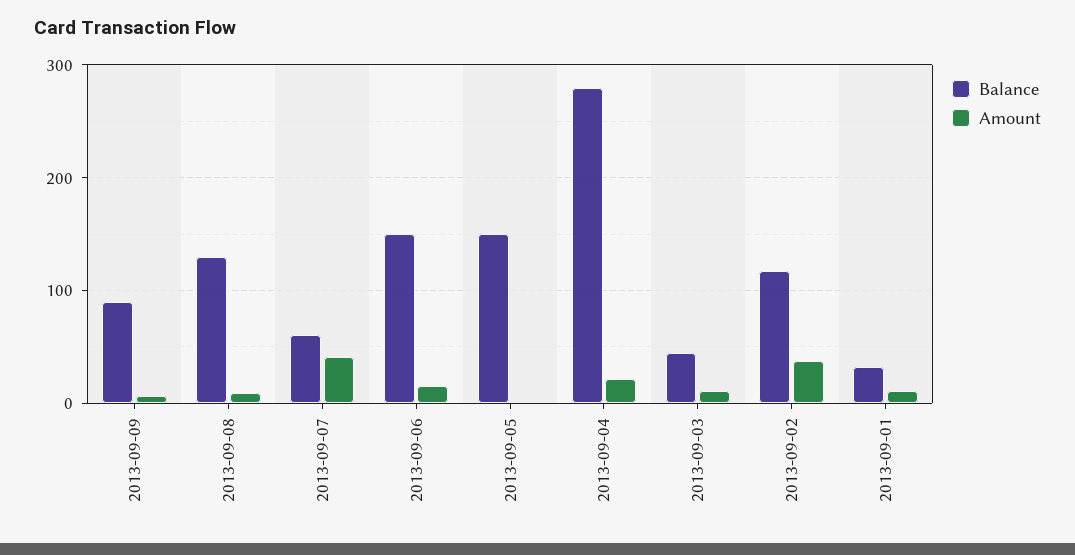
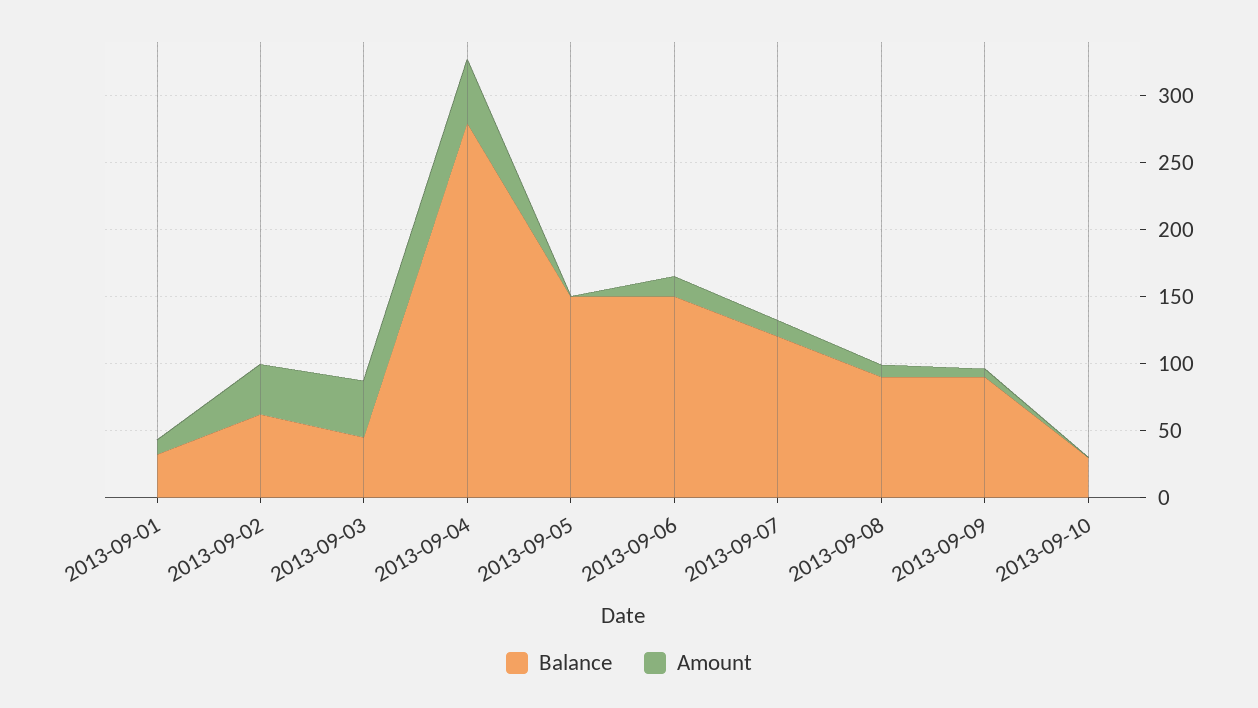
Balance, 2013-09-08: 130 -> 90
Balance, 2013-09-07: 60 -> 120
Amount, 2013-09-07: 40 -> 10
Amount, 2013-09-04: 20 -> 50
Amount, 2013-09-03: 10 -> 40
Balance, 2013-09-02: 120 -> 60
Balance, 2013-09-10: none -> 30
Amount, 2013-09-10: none -> 0

